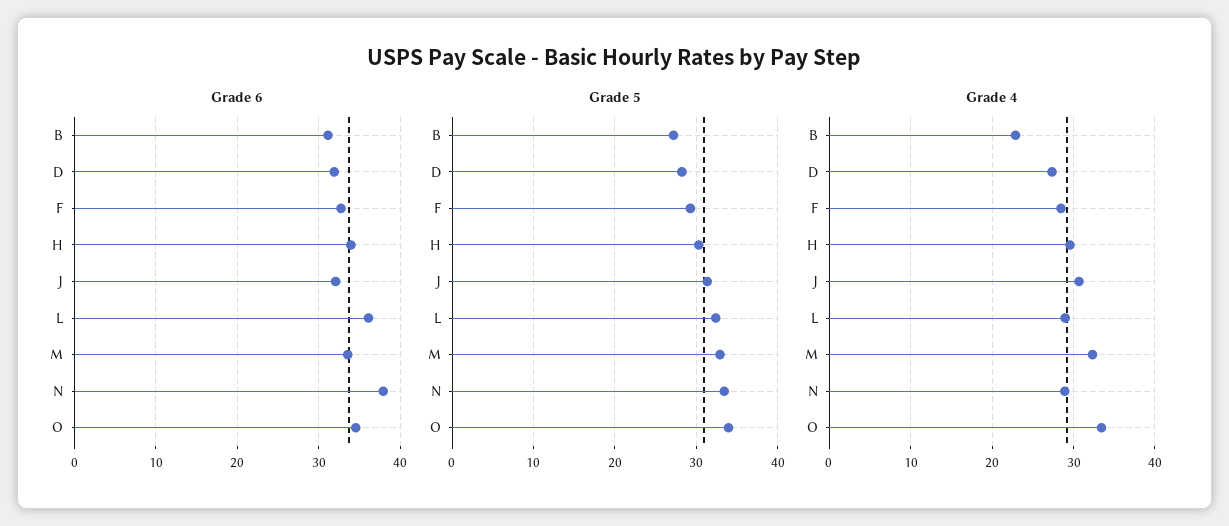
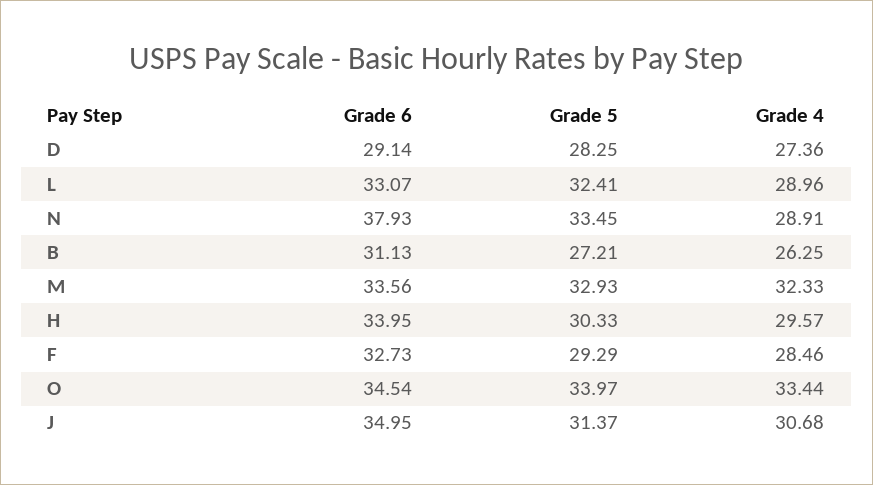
Grade 6, D: 32 -> 29.14
Grade 6, J: 32 -> 34.95
Grade 6, L: 36 -> 33.07
Grade 4, B: 23 -> 26.25

